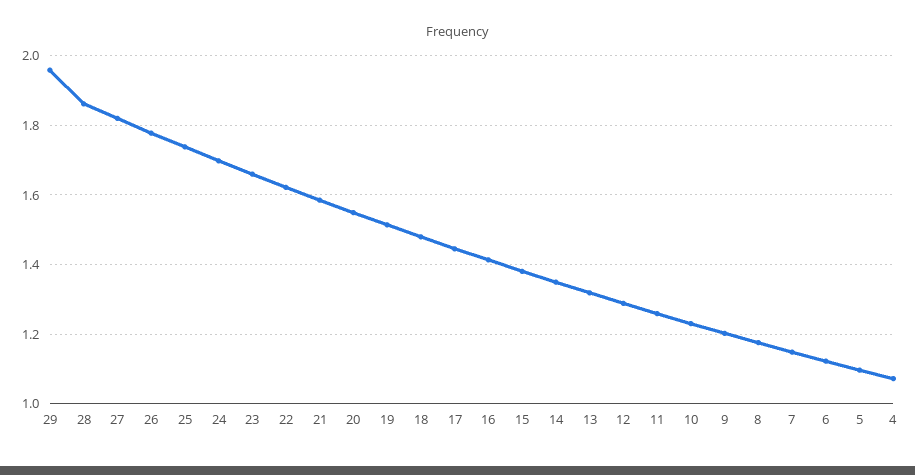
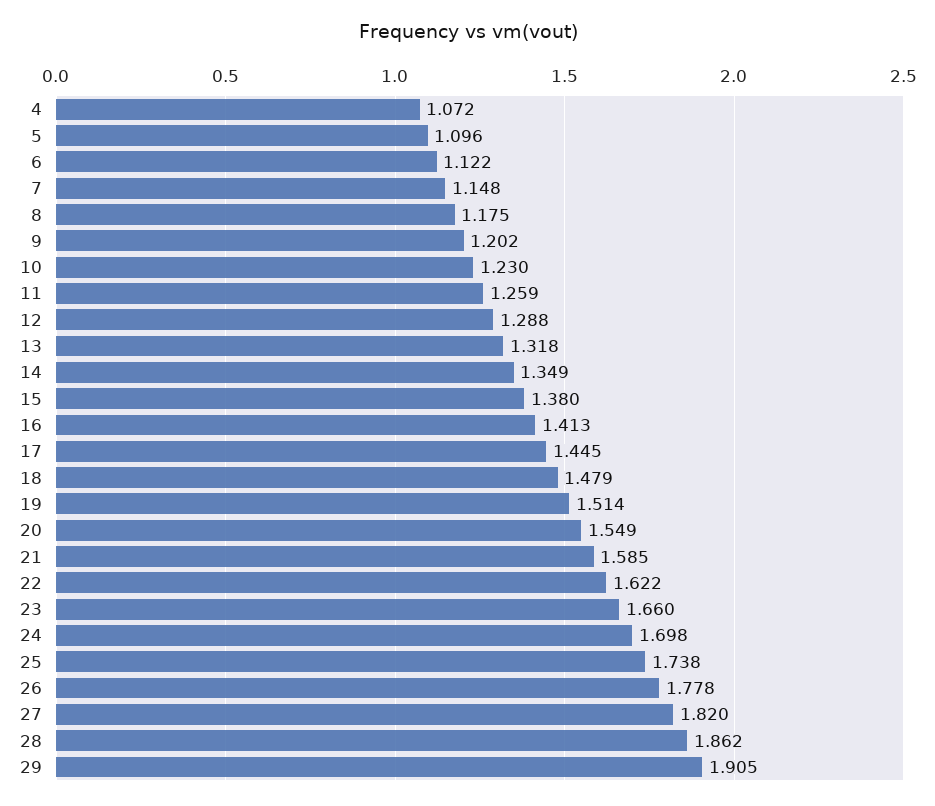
29: 1.96 -> 1.905

